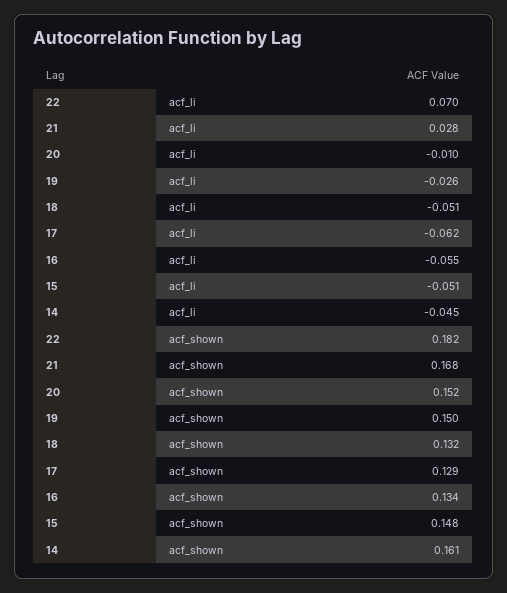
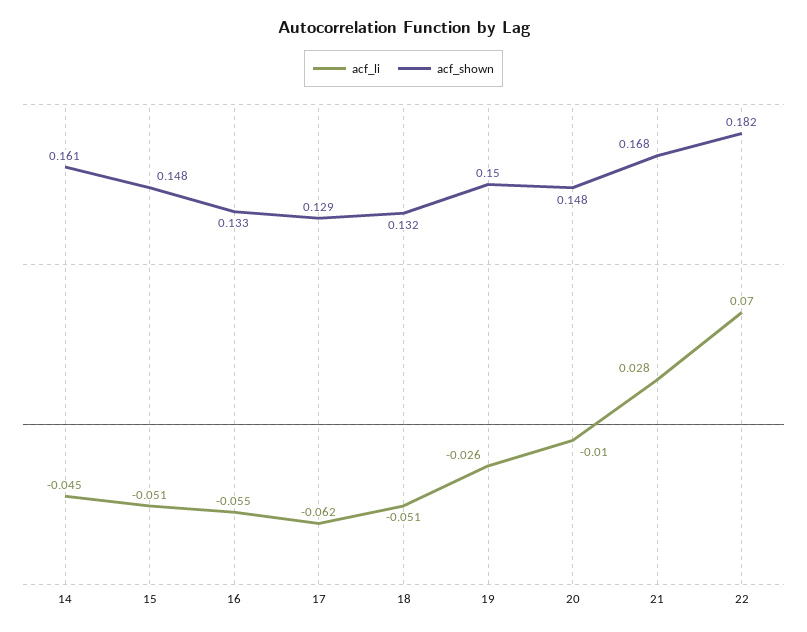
acf_shown, 20: 0.152 -> 0.148
acf_shown, 16: 0.134 -> 0.133

